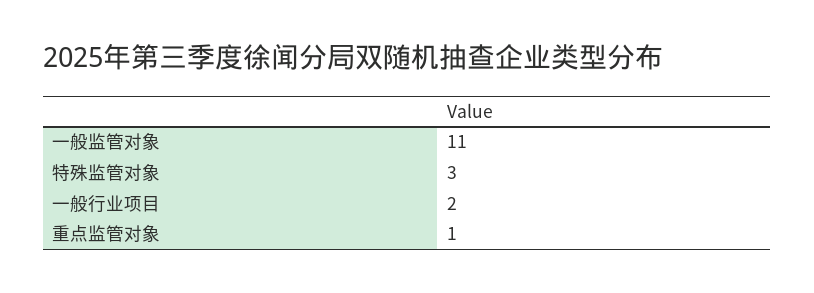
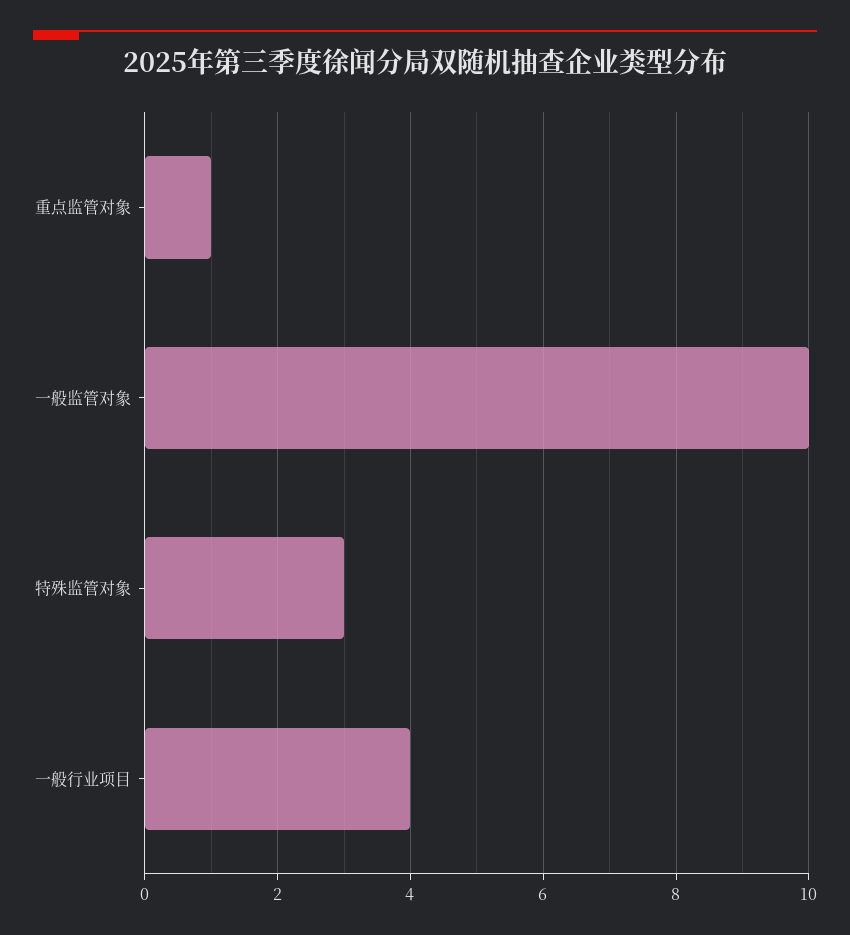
一般监管对象: 11 -> 10
一般行业项目: 2 -> 4

